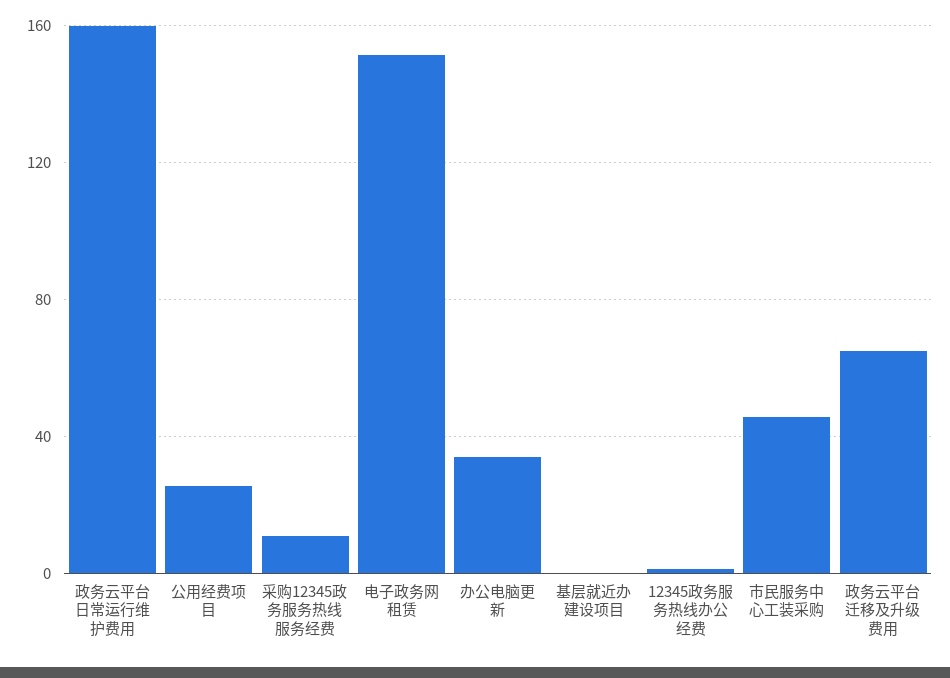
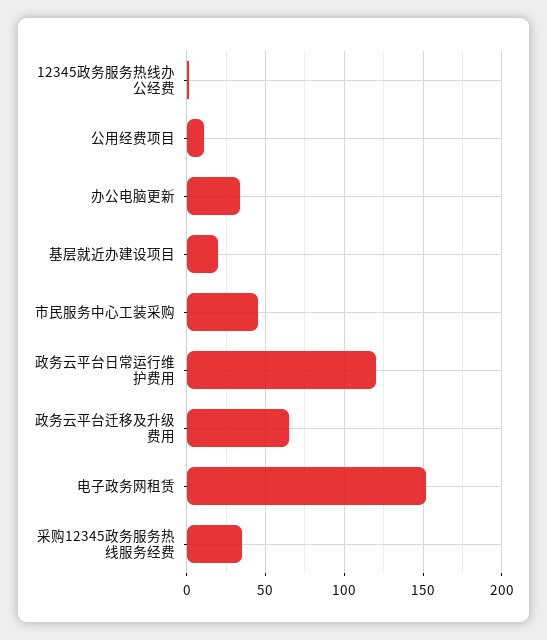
政务云平台日常运行维护费用: 160 -> 120
公用经费项目: 25 -> 10
采购12345政务服务热线服务经费: 10 -> 35
基层就近办建设项目: 0 -> 20

